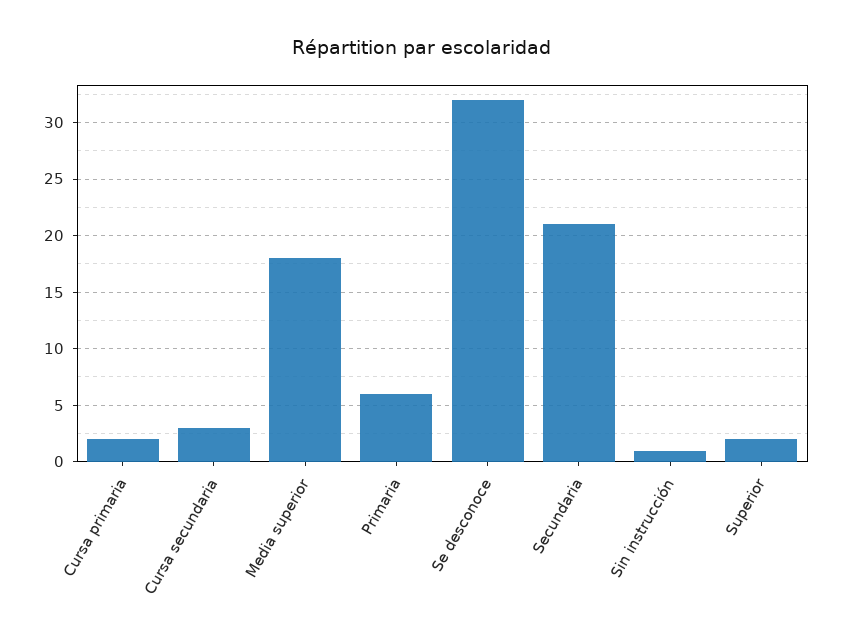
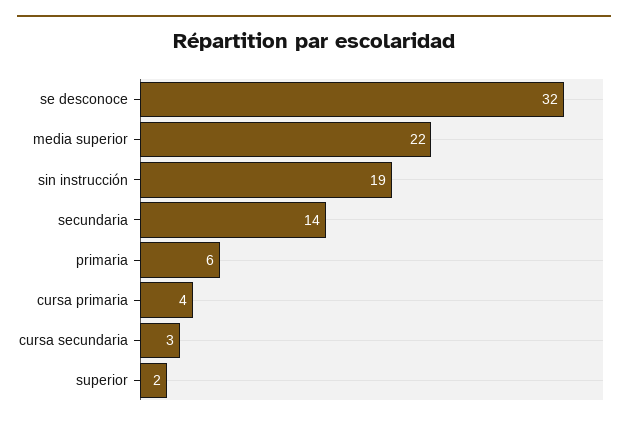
Cursa primaria: 2 -> 4
Media superior: 18 -> 22
Secundaria: 21 -> 14
Sin instrucción: 1 -> 19

